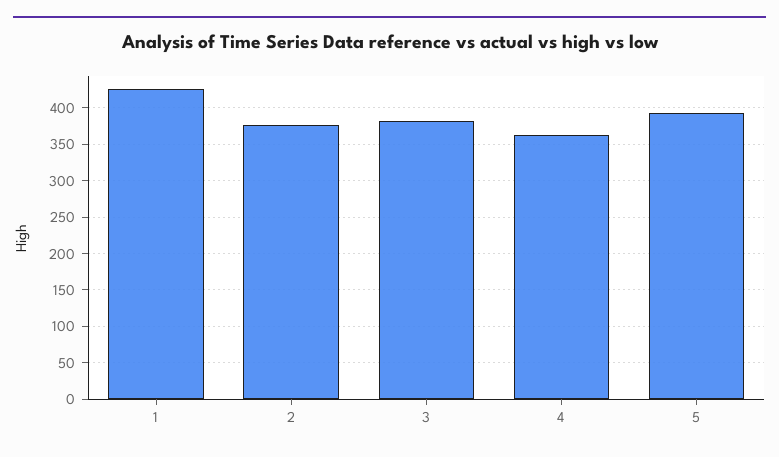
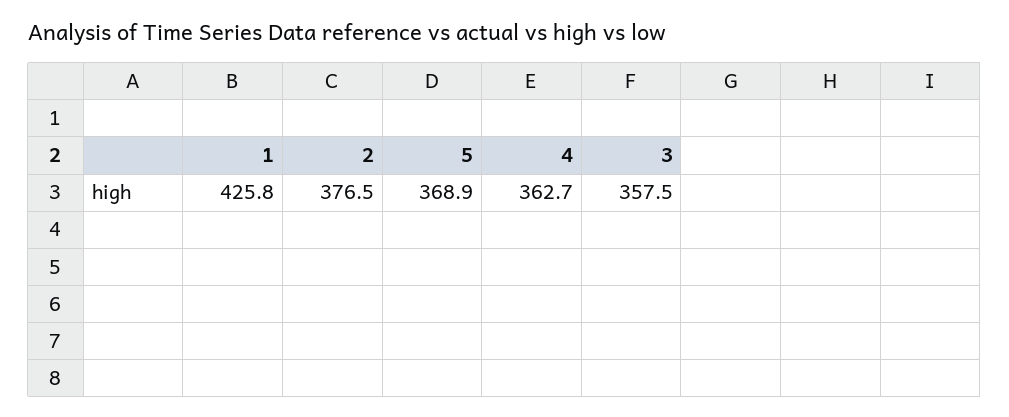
3: 380 -> 357.5
5: 390 -> 368.9

